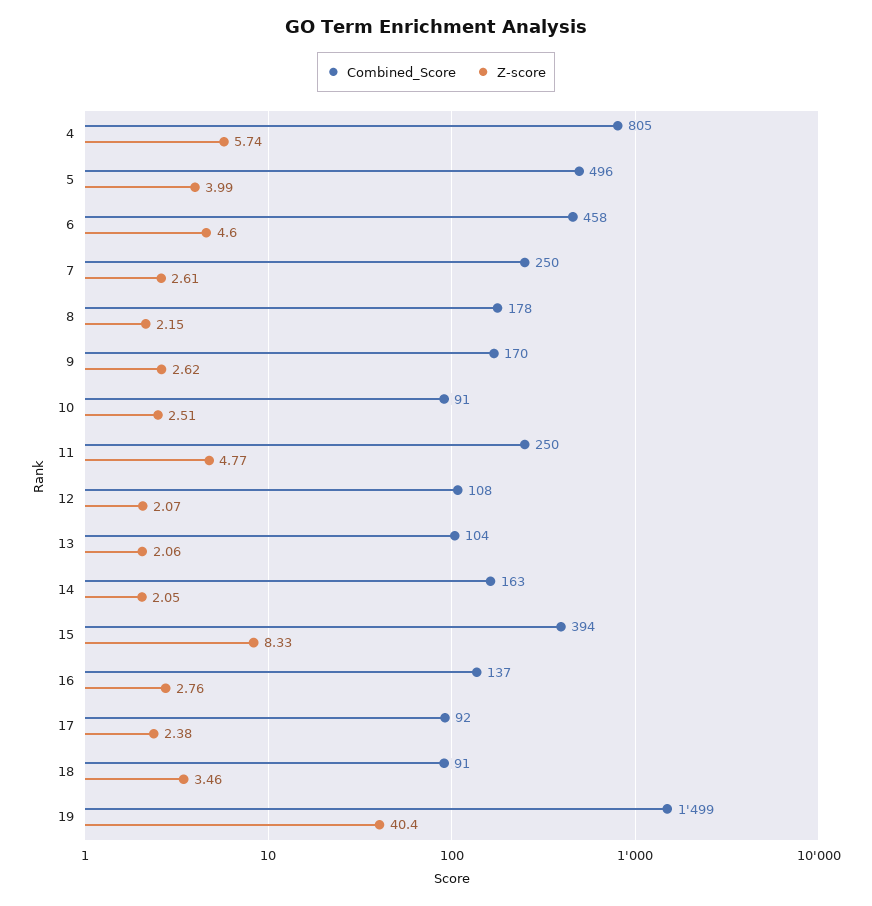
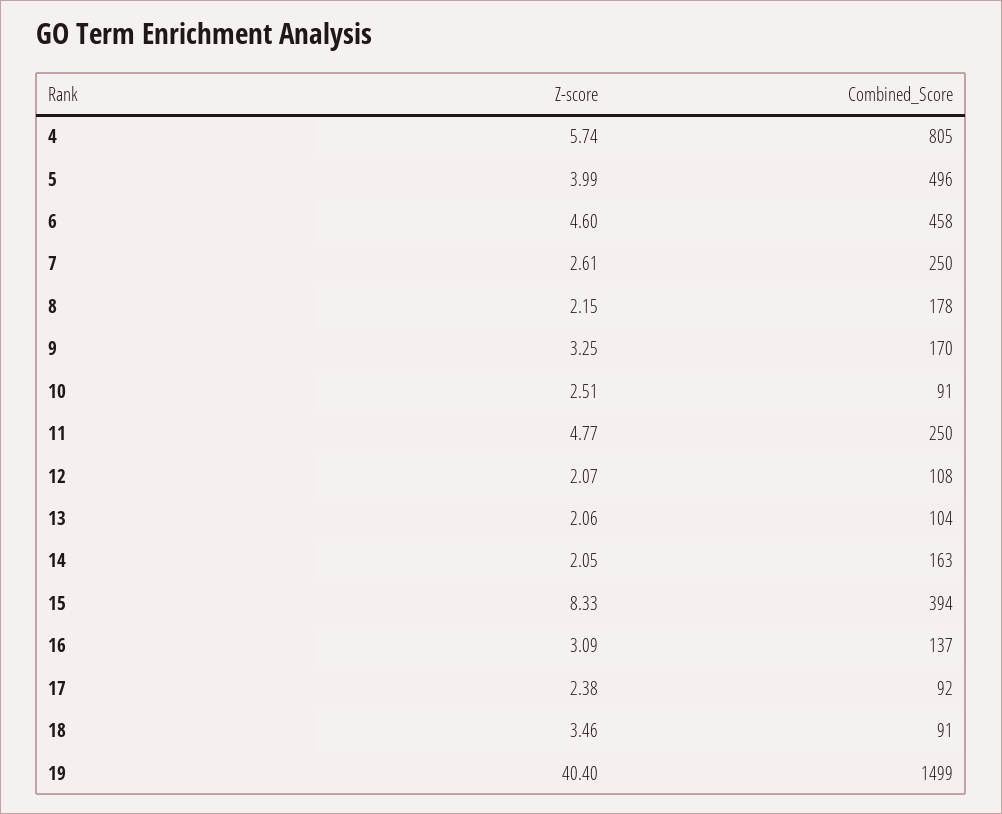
Z-score, 9: 2.62 -> 3.25
Z-score, 16: 2.76 -> 3.09

